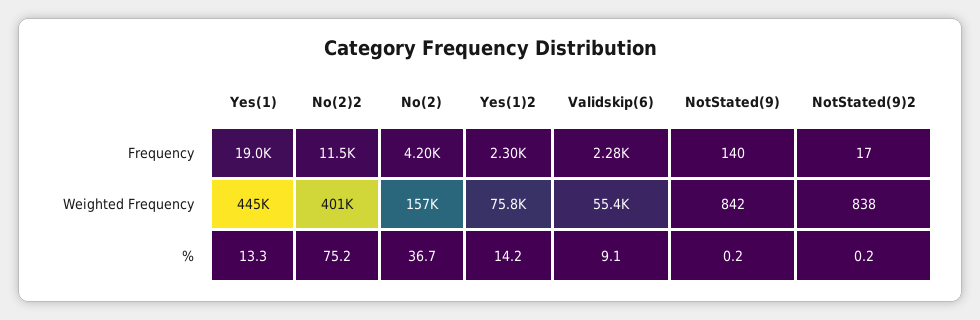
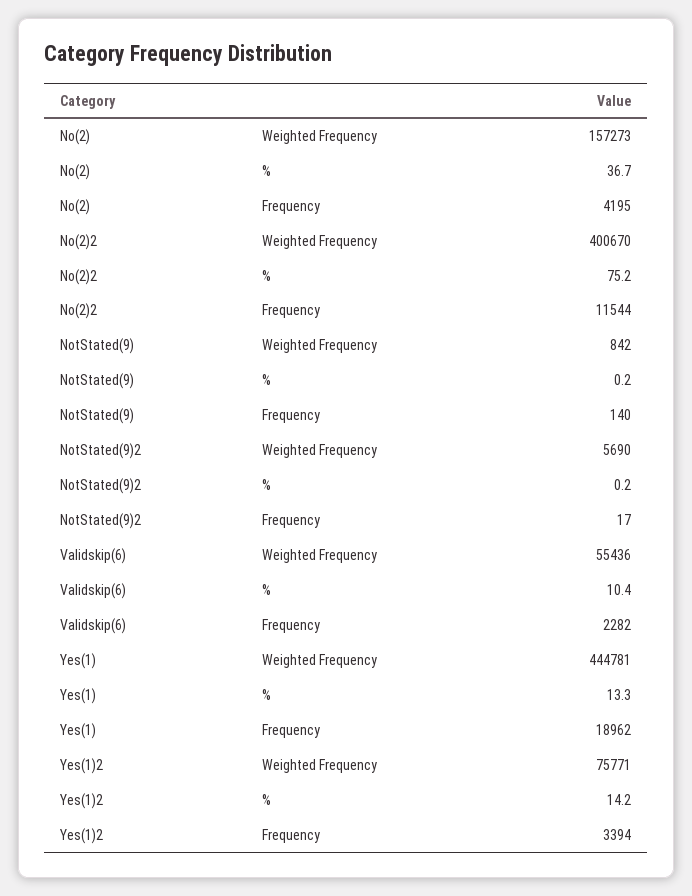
Yes(1)2, Frequency: 2300 -> 3394
NotStated(9)2, Weighted Frequency: 838 -> 5690
Validskip(6), %: 9.1 -> 10.4

